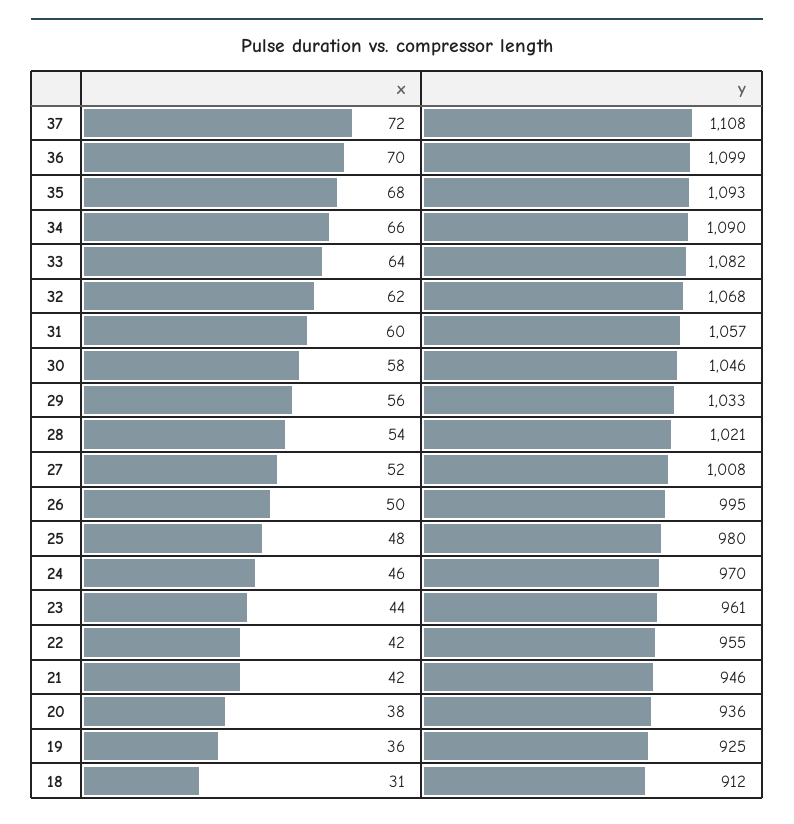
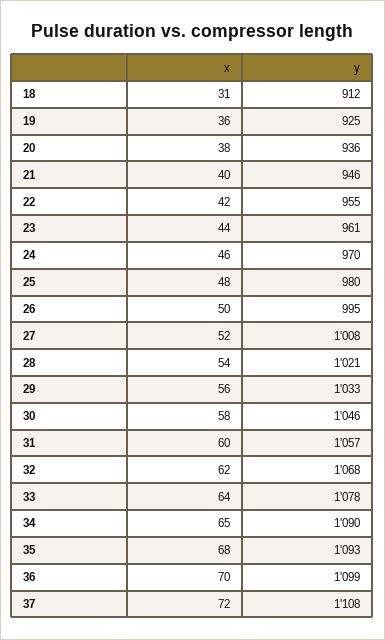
x, 34: 66 -> 65
y, 33: 1082 -> 1078
x, 21: 42 -> 40

